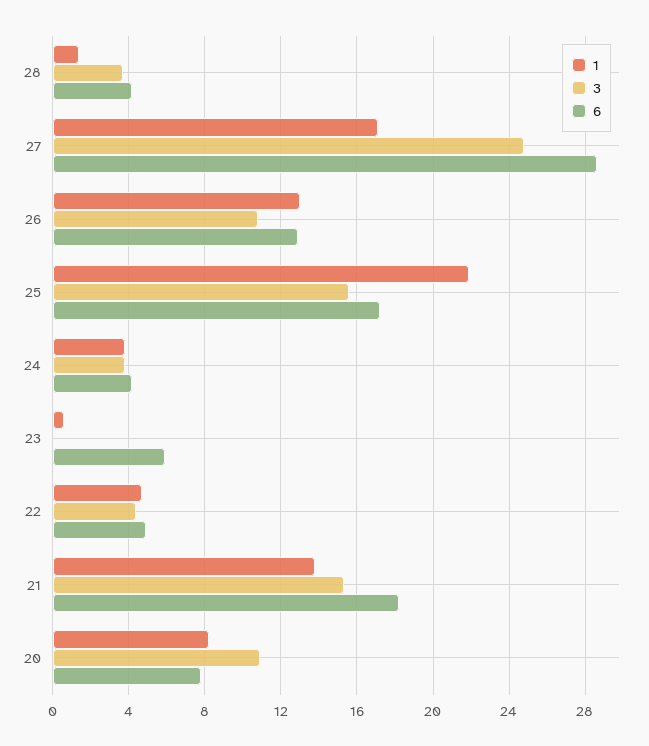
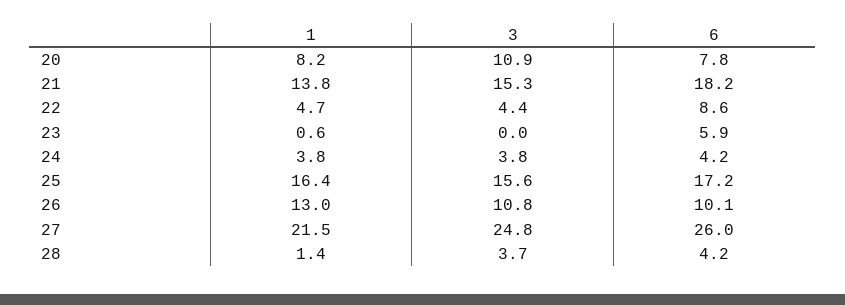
1, 27: 17 -> 21.5
6, 27: 28.5 -> 26
6, 26: 13 -> 10.1
1, 25: 22 -> 16.4
6, 22: 5 -> 8.6

